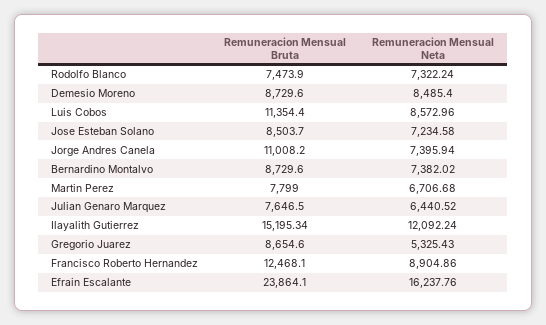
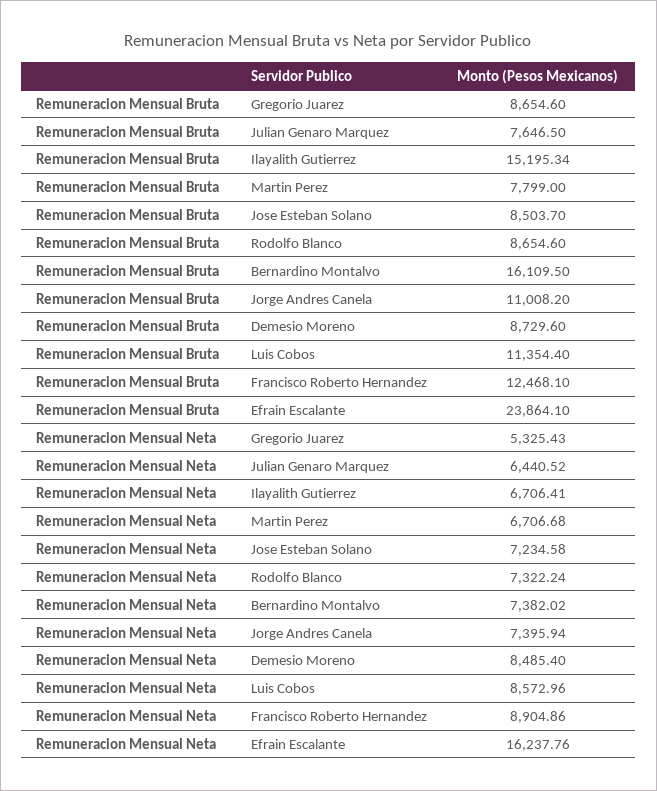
Remuneracion Mensual Bruta, Rodolfo Blanco: 7473.9 -> 8654.6
Remuneracion Mensual Bruta, Bernardino Montalvo: 8729.6 -> 16109.5
Remuneracion Mensual Neta, Ilayalith Gutierrez: 12092.24 -> 6706.41

